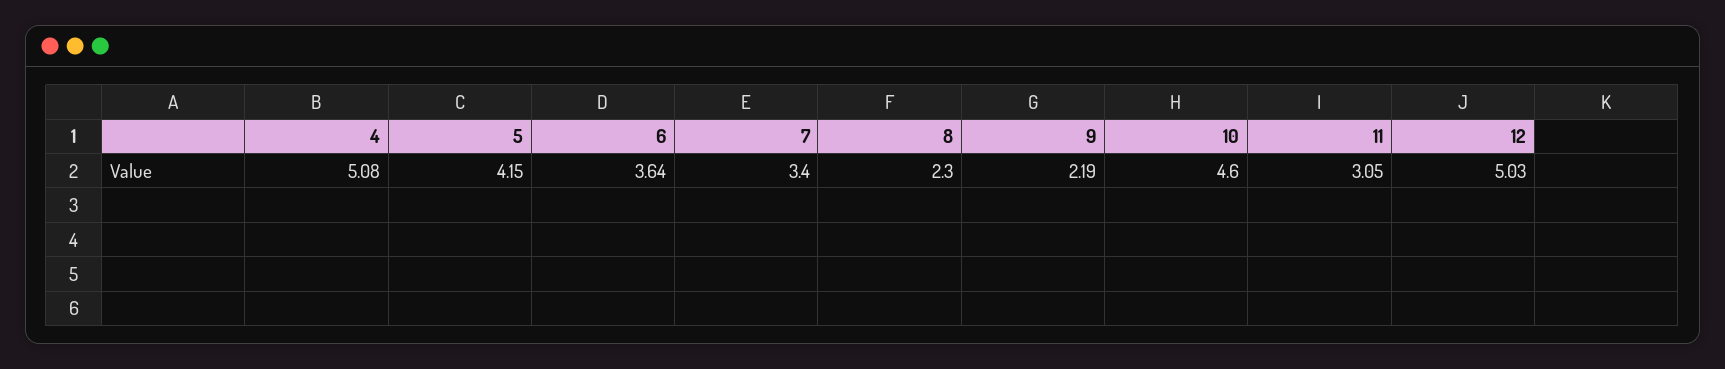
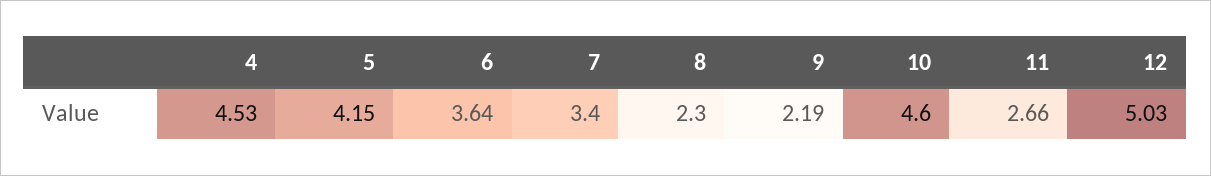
4: 5.08 -> 4.53
11: 3.05 -> 2.66

